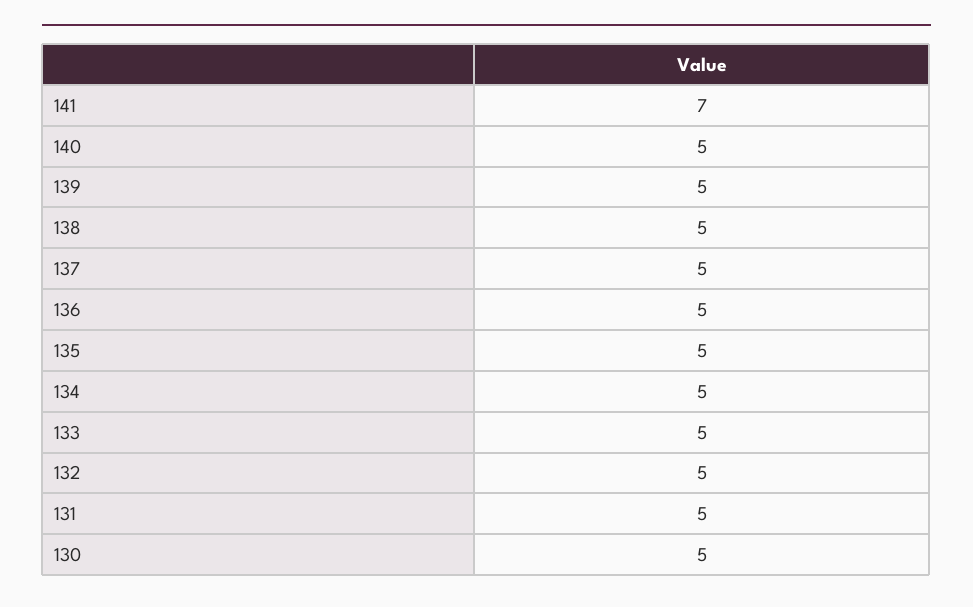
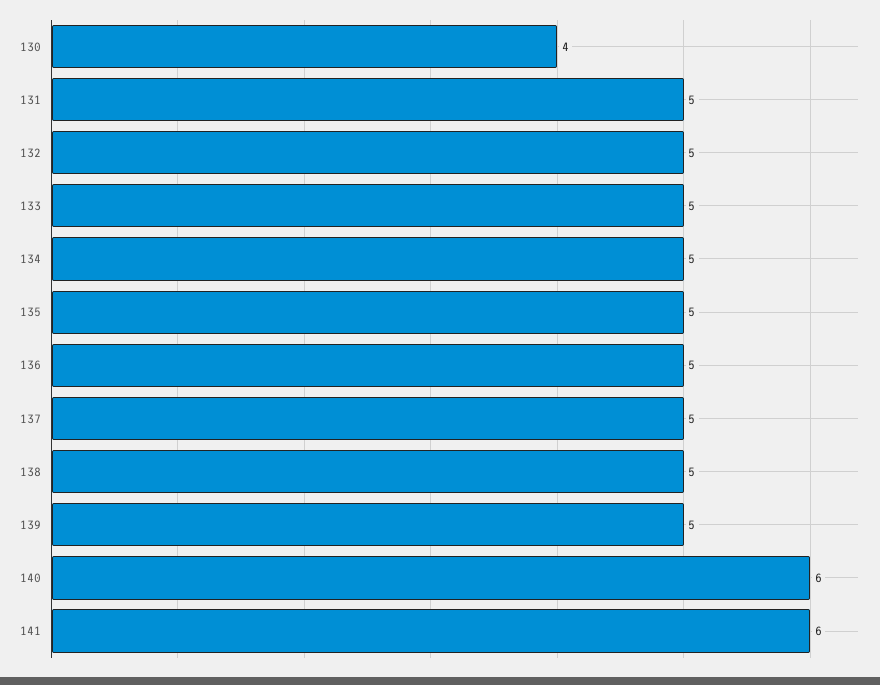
141: 7 -> 6
140: 5 -> 6
130: 5 -> 4

